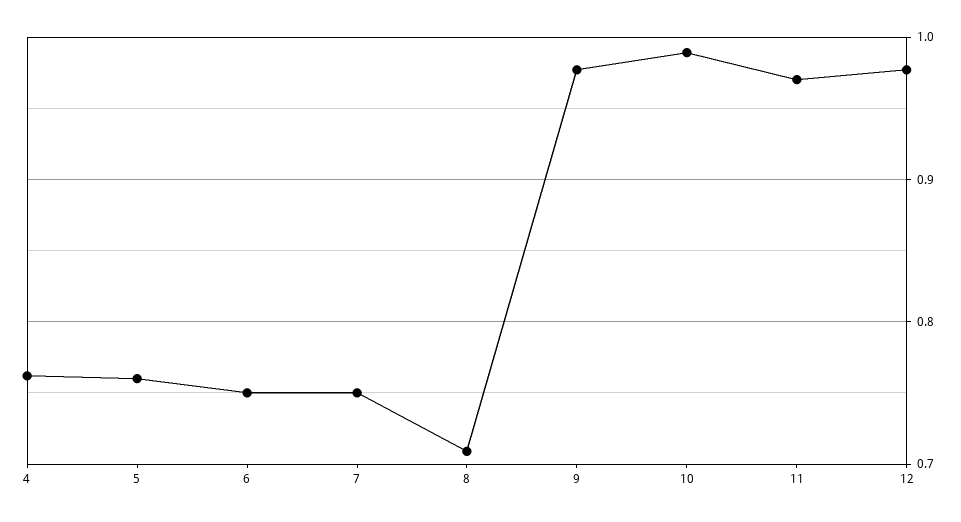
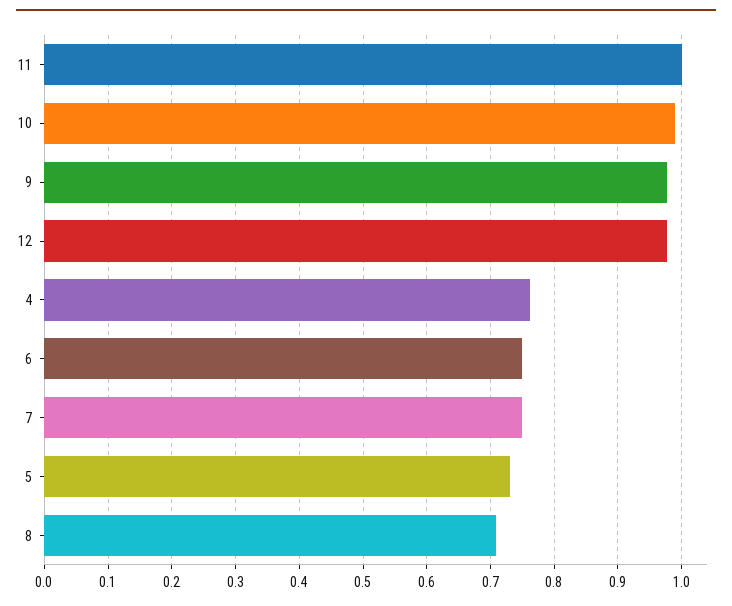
5: 0.76 -> 0.73
11: 0.97 -> 1

